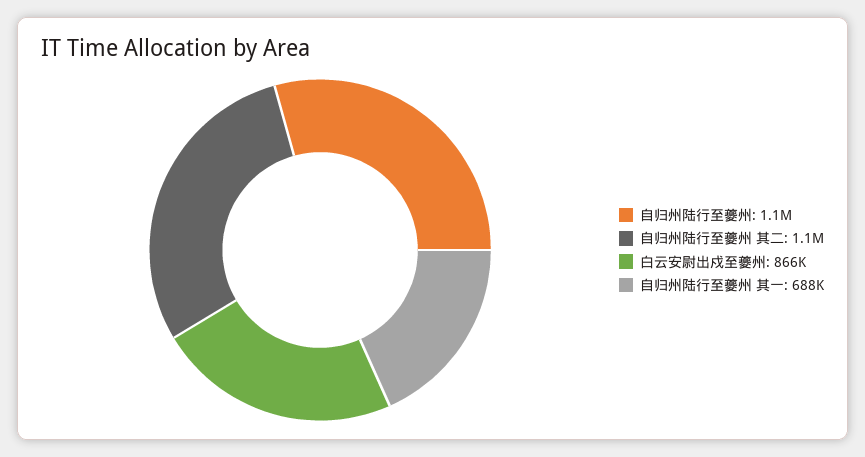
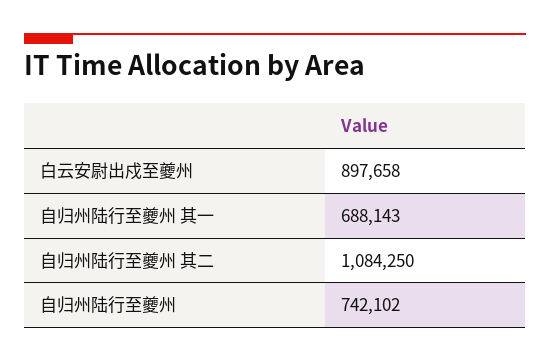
自归州陆行至夔州: 1100000 -> 742102
白云安尉出戍至夔州: 866000 -> 897658

